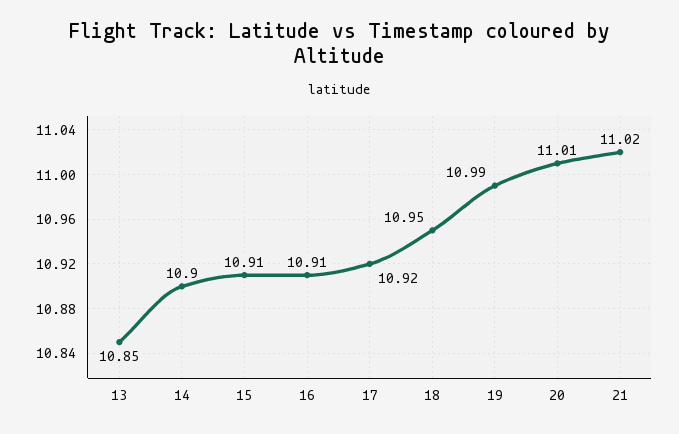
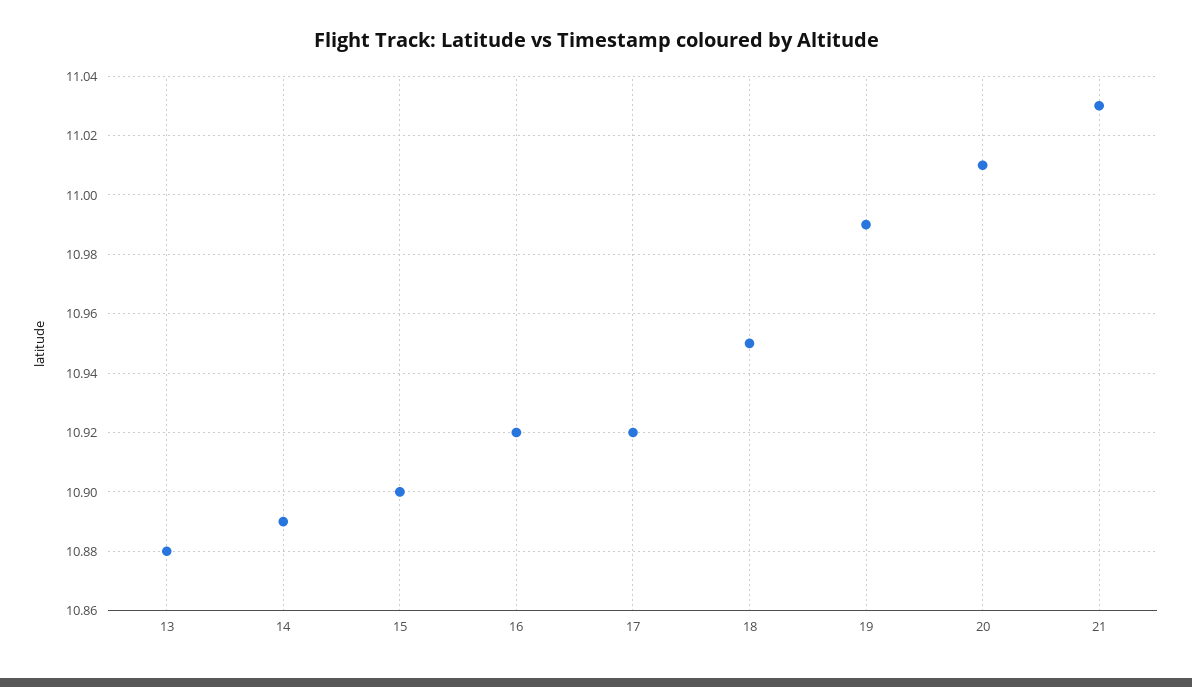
13: 10.85 -> 10.88
14: 10.9 -> 10.89
15: 10.91 -> 10.9
16: 10.91 -> 10.92
21: 11.02 -> 11.03

